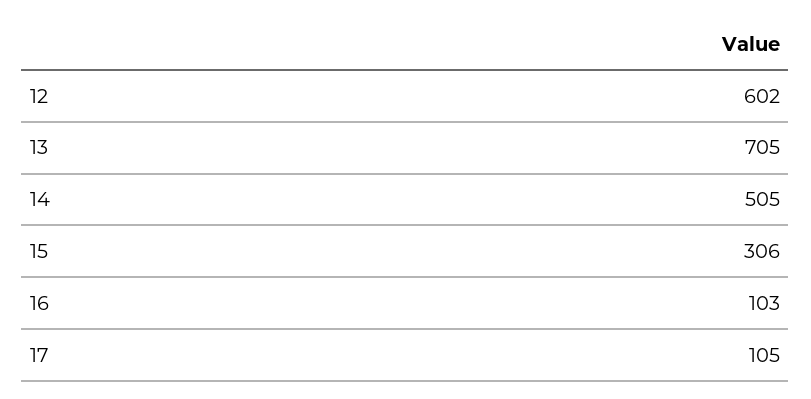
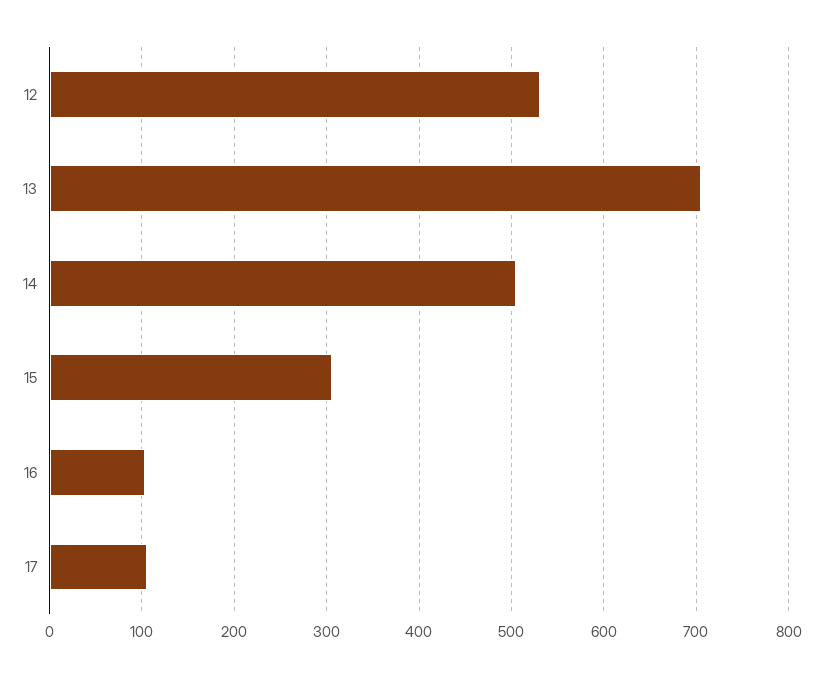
12: 602 -> 530

